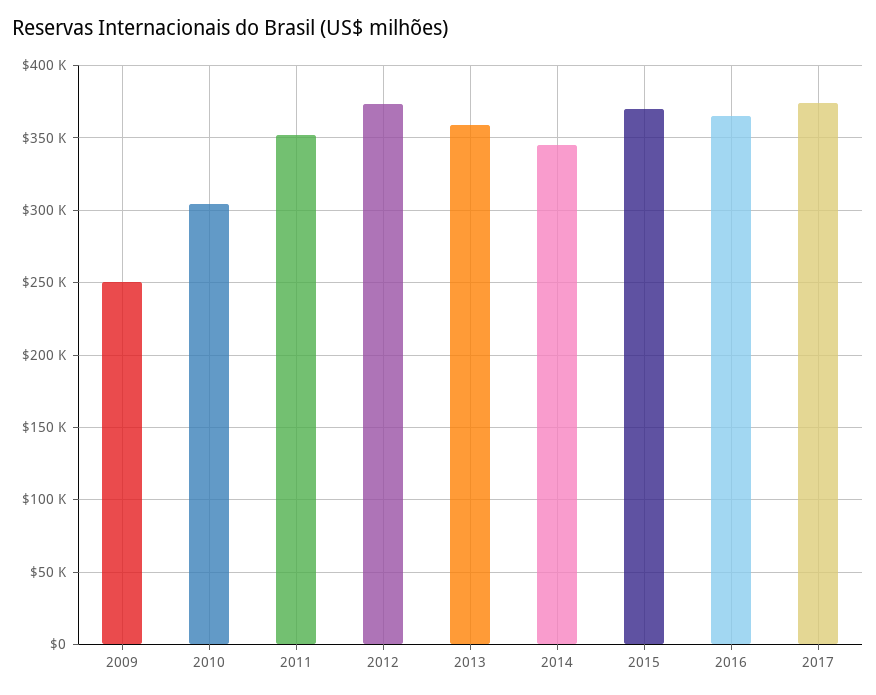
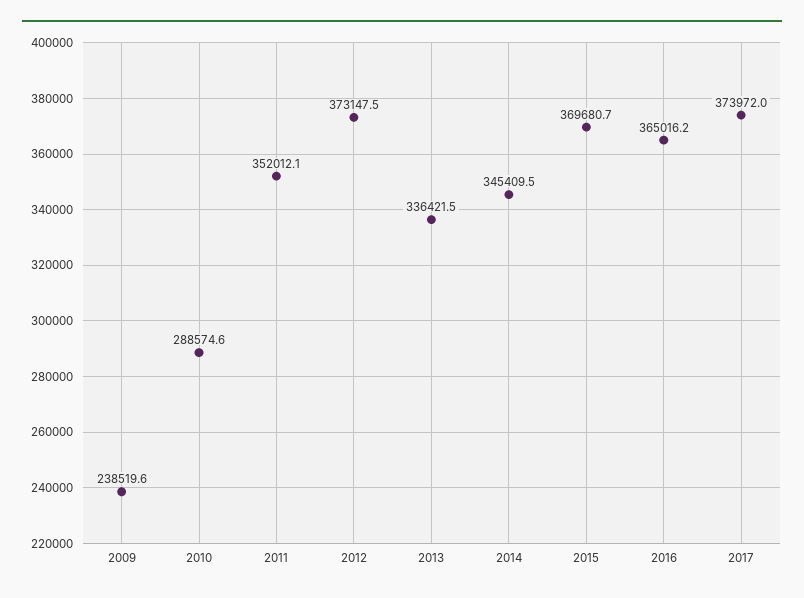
2009: 250000 -> 238519.6
2010: 305000 -> 288574.6
2013: 360000 -> 336421.5

